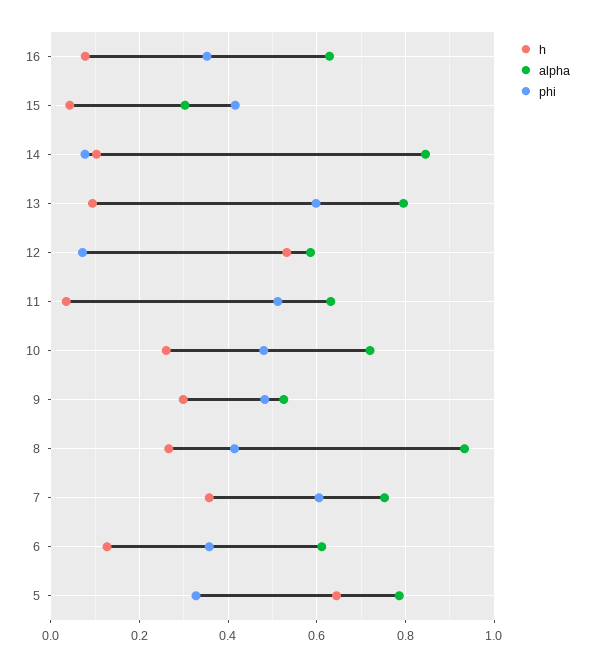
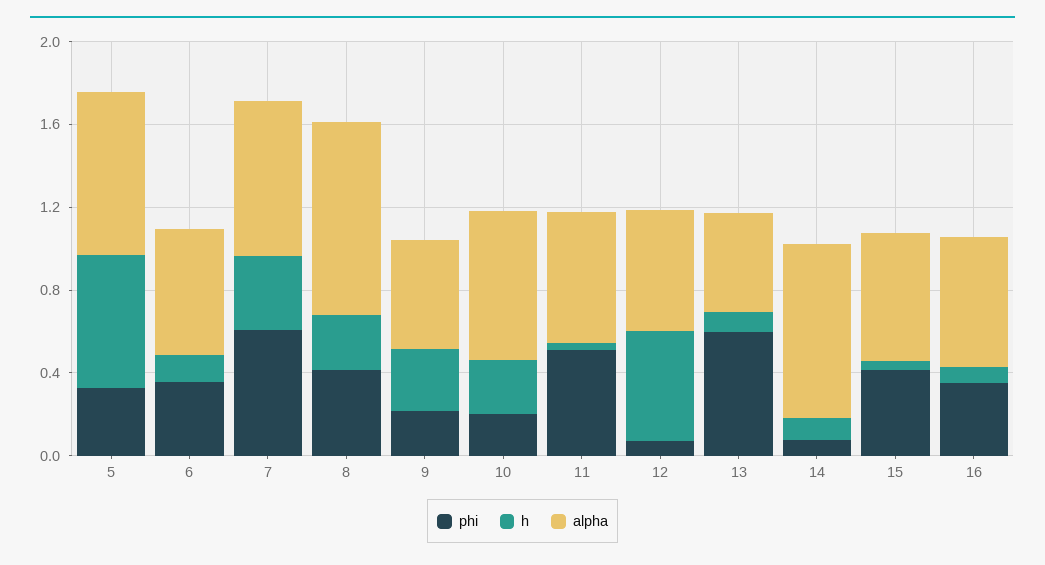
alpha, 15: 0.3 -> 0.6
alpha, 13: 0.8 -> 0.5
phi, 10: 0.48 -> 0.2
phi, 9: 0.48 -> 0.2

